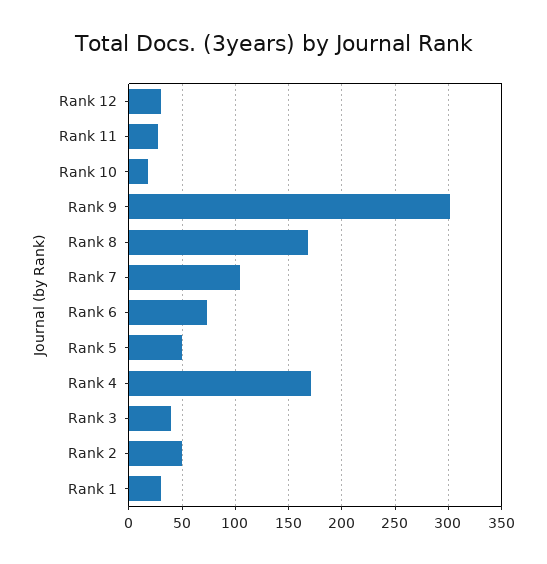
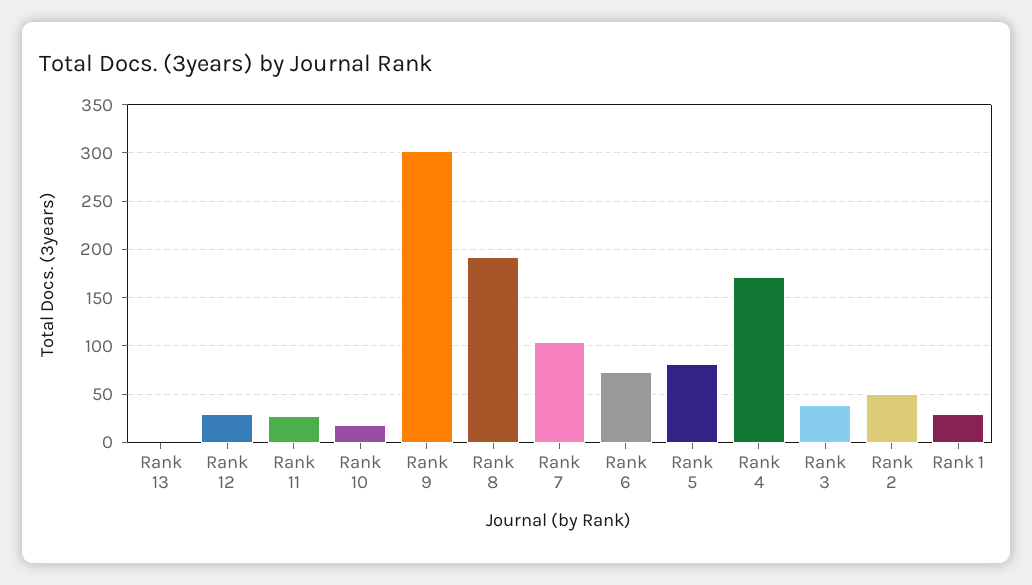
Rank 8: 170 -> 190
Rank 5: 50 -> 80
Rank 13: none -> 0

